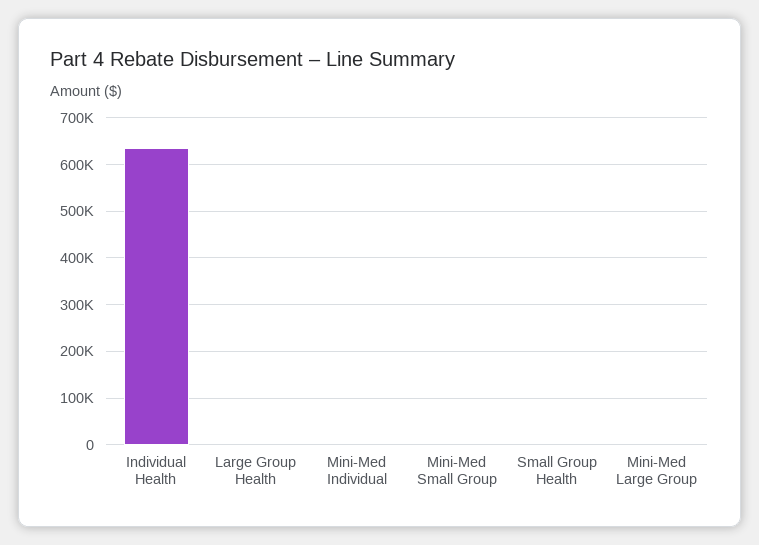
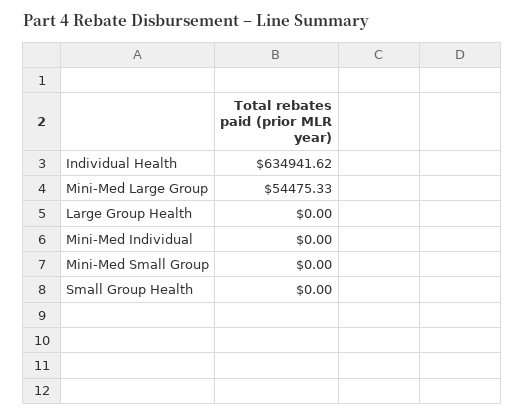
Mini-Med Large Group: 0 -> 54475.33

